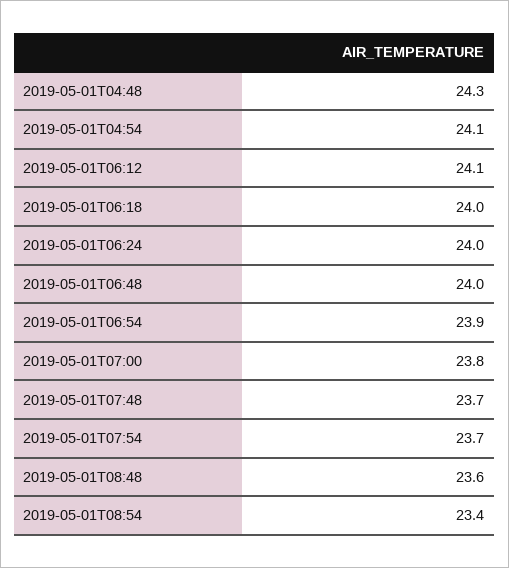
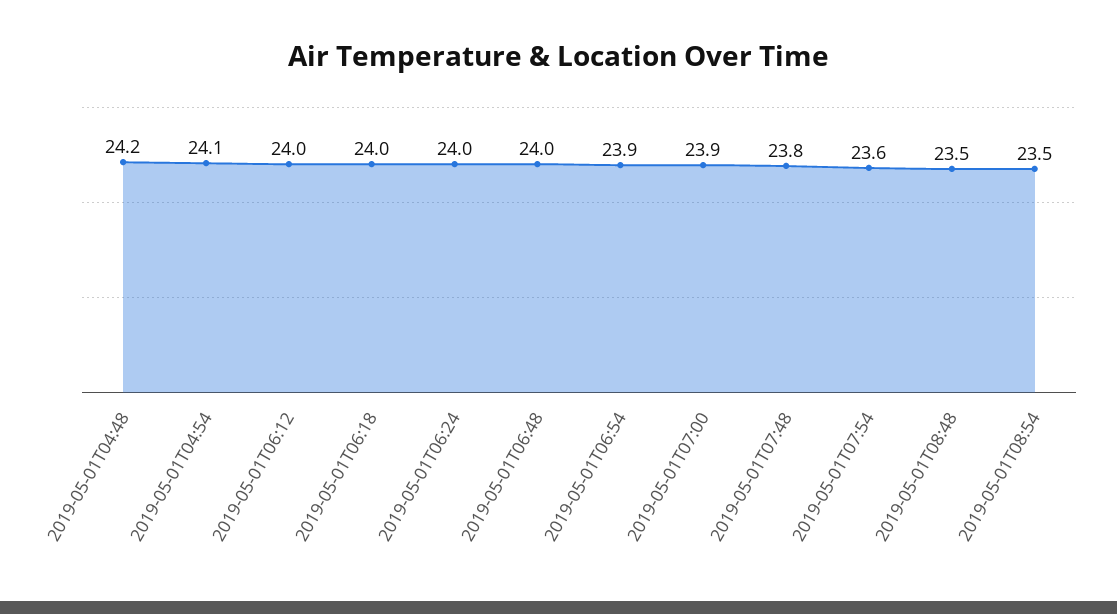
2019-05-01T04:48: 24.3 -> 24.2
2019-05-01T06:12: 24.1 -> 24
2019-05-01T07:00: 23.8 -> 23.9
2019-05-01T07:48: 23.7 -> 23.8
2019-05-01T07:54: 23.7 -> 23.6
2019-05-01T08:48: 23.6 -> 23.5
2019-05-01T08:54: 23.4 -> 23.5

